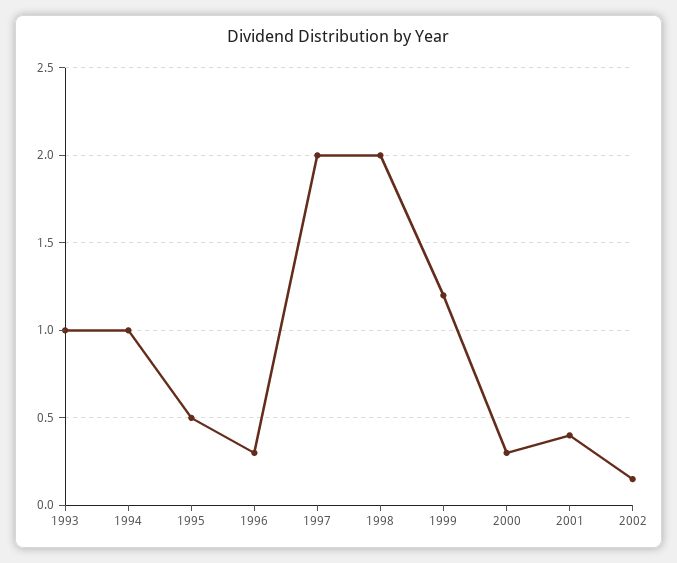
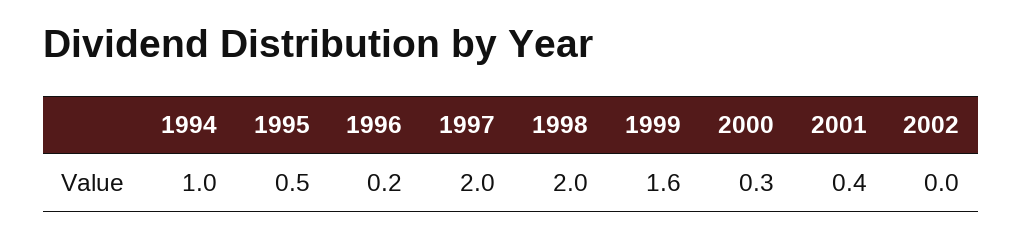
1993: 1 -> none
1996: 0.3 -> 0.2
1999: 1.2 -> 1.6
2002: 0.15 -> 0

